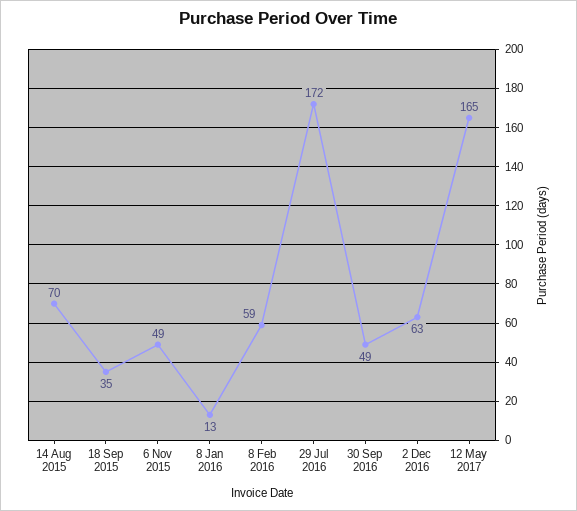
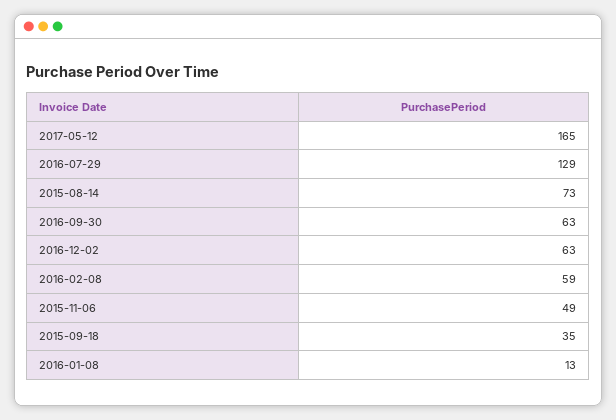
14 Aug 2015: 70 -> 73
29 Jul 2016: 172 -> 129
30 Sep 2016: 49 -> 63

